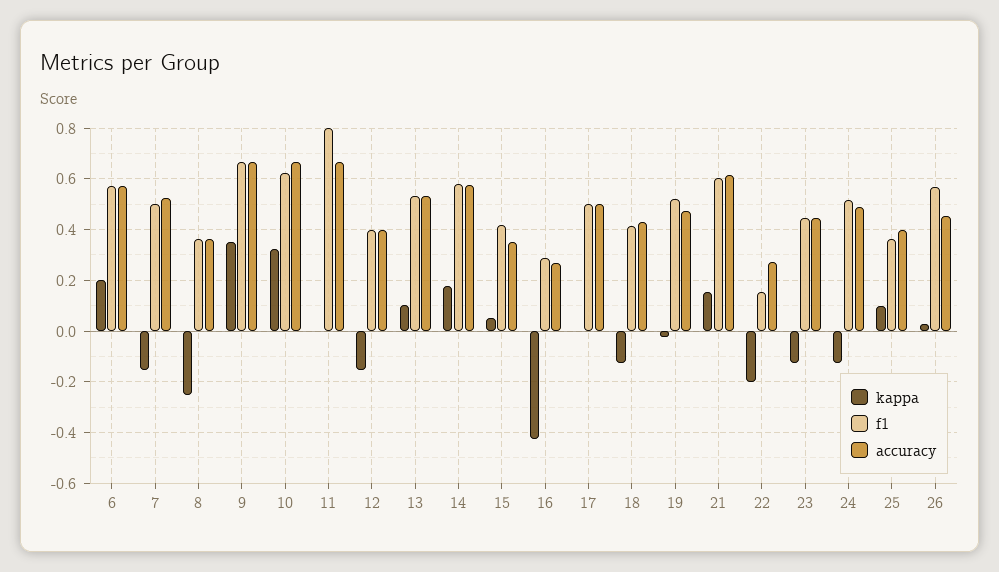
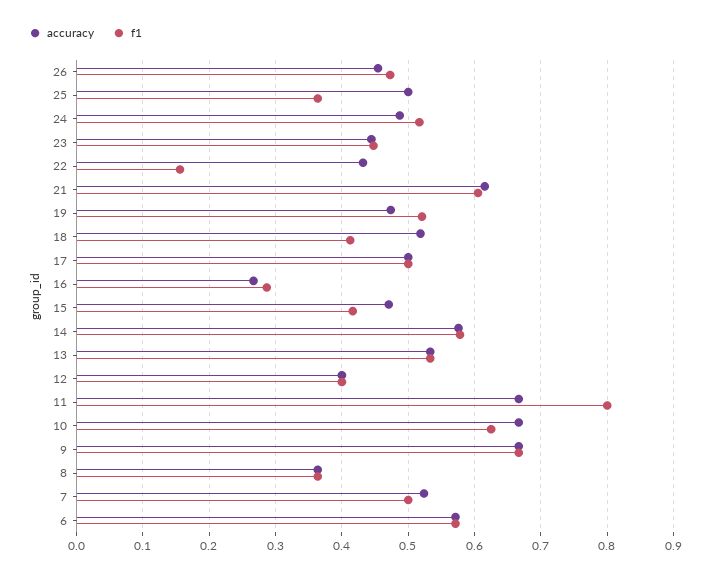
kappa, 6: 0.2 -> none
kappa, 7: -0.15 -> none
kappa, 8: -0.25 -> none
kappa, 9: 0.35 -> none
kappa, 10: 0.325 -> none
kappa, 11: 0 -> none
kappa, 12: -0.15 -> none
kappa, 13: 0.1 -> none
kappa, 14: 0.175 -> none
kappa, 15: 0.05 -> none
accuracy, 15: 0.35 -> 0.47
kappa, 16: -0.425 -> none
kappa, 17: 0 -> none
kappa, 18: -0.125 -> none
accuracy, 18: 0.425 -> 0.52
kappa, 19: -0.025 -> none
kappa, 21: 0.15 -> none
kappa, 22: -0.2 -> none
accuracy, 22: 0.275 -> 0.43
kappa, 23: -0.125 -> none
kappa, 24: -0.125 -> none
kappa, 25: 0.1 -> none
accuracy, 25: 0.4 -> 0.5
kappa, 26: 0.025 -> none
f1, 26: 0.575 -> 0.47

